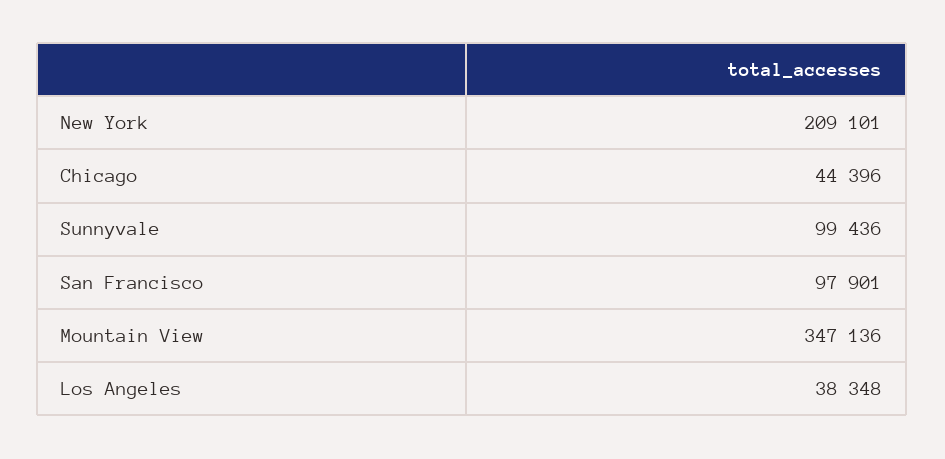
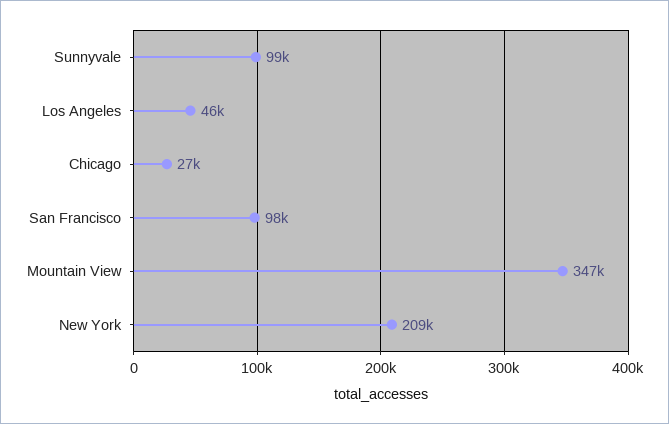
Chicago: 44396 -> 27000
Los Angeles: 38348 -> 46000

